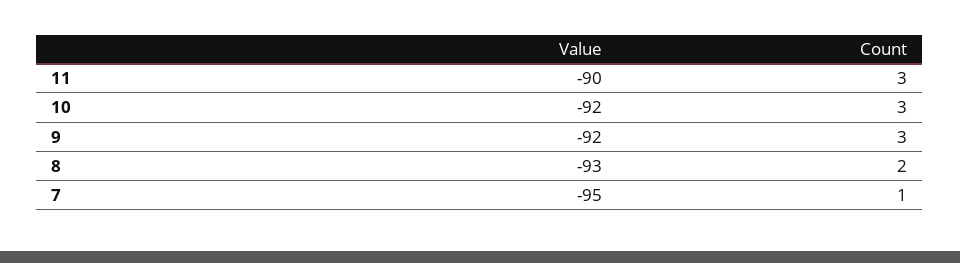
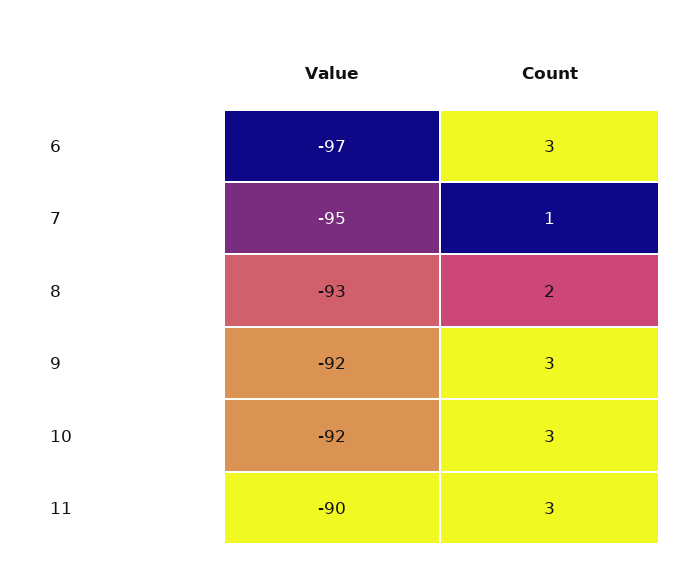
Value, 6: none -> -97
Count, 6: none -> 3

